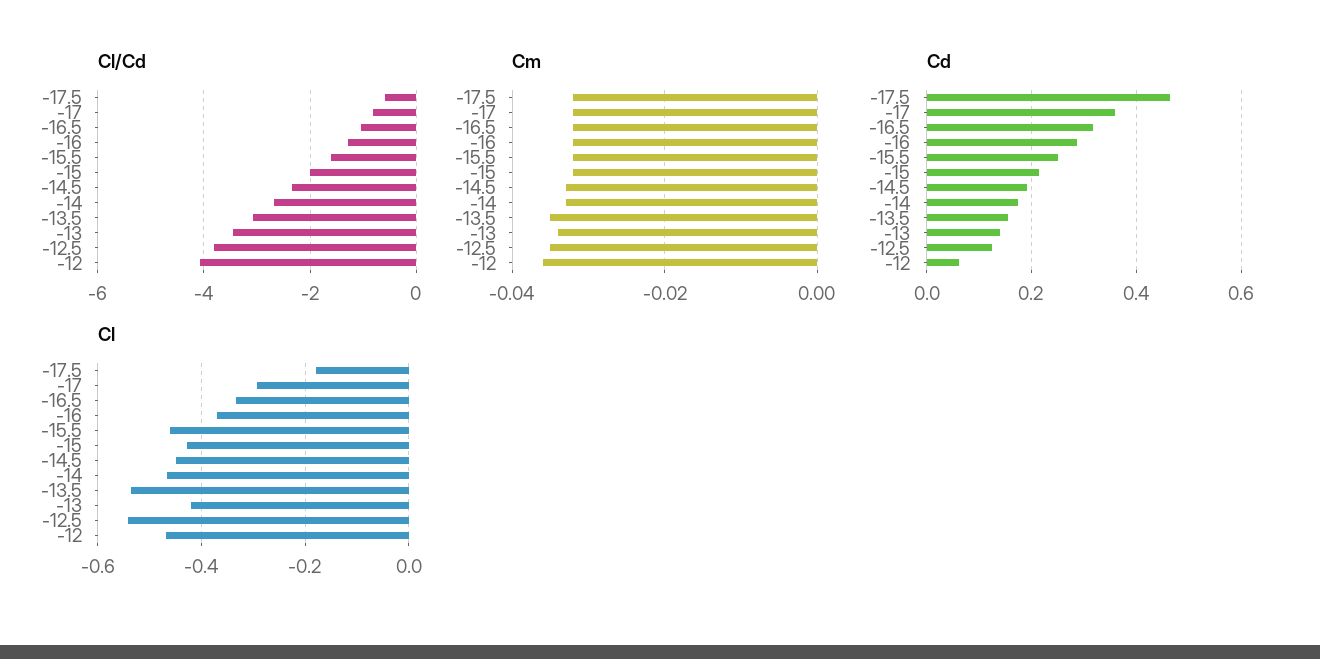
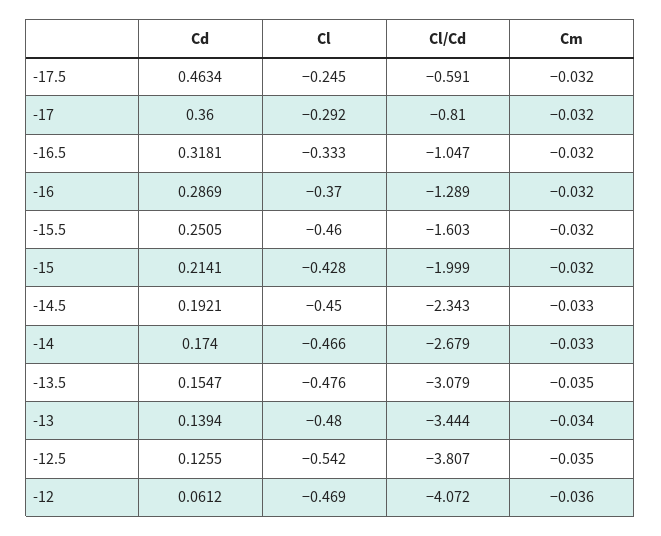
Cl, -17.5: -0.18 -> -0.245
Cl, -13.5: -0.54 -> -0.476
Cl, -13: -0.42 -> -0.48

